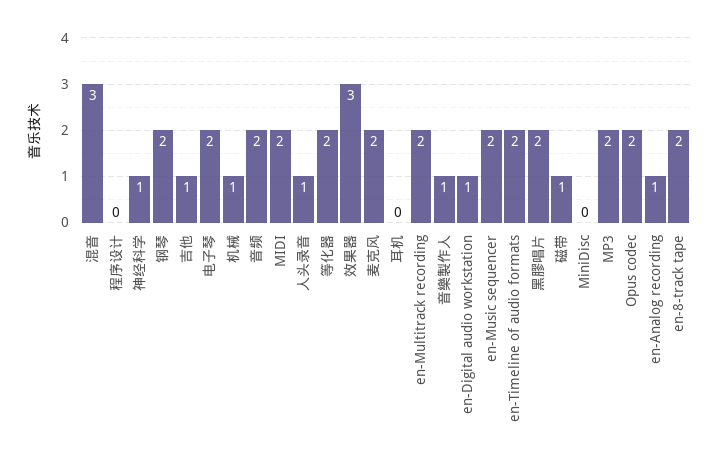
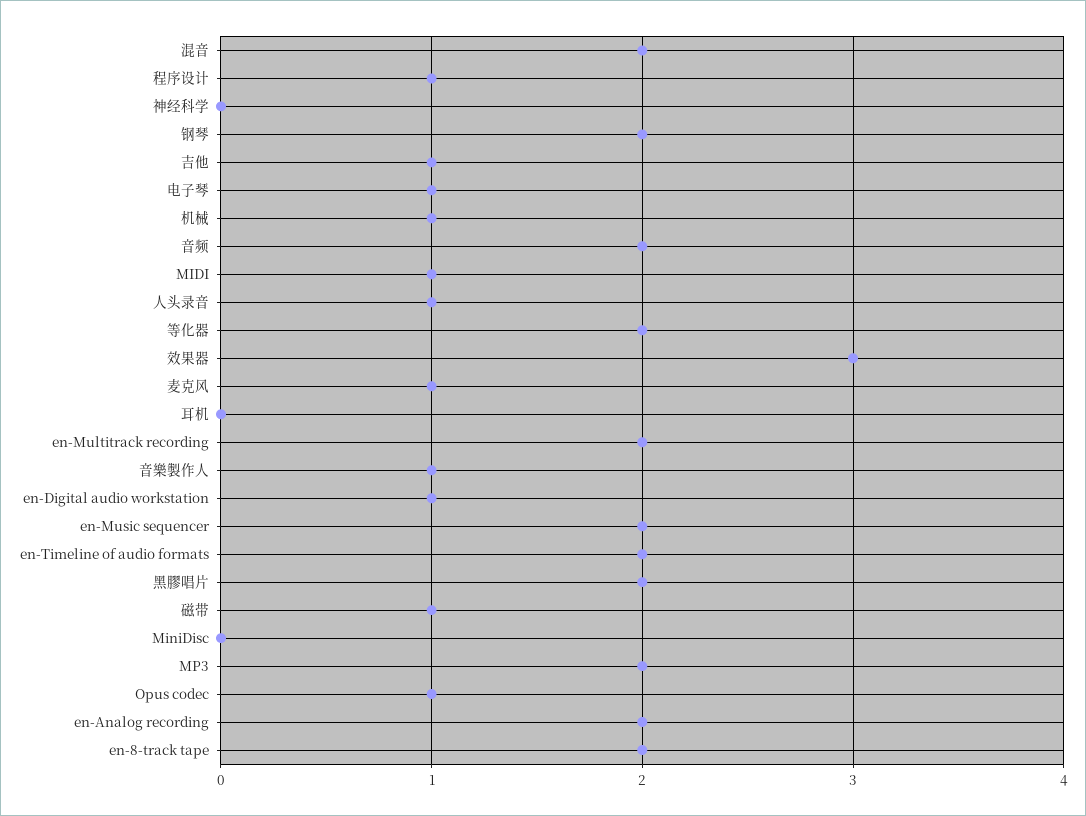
混音: 3 -> 2
程序设计: 0 -> 1
神经科学: 1 -> 0
电子琴: 2 -> 1
MIDI: 2 -> 1
麦克风: 2 -> 1
Opus codec: 2 -> 1
en-Analog recording: 1 -> 2

